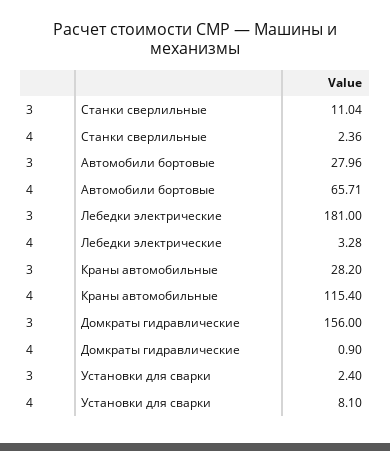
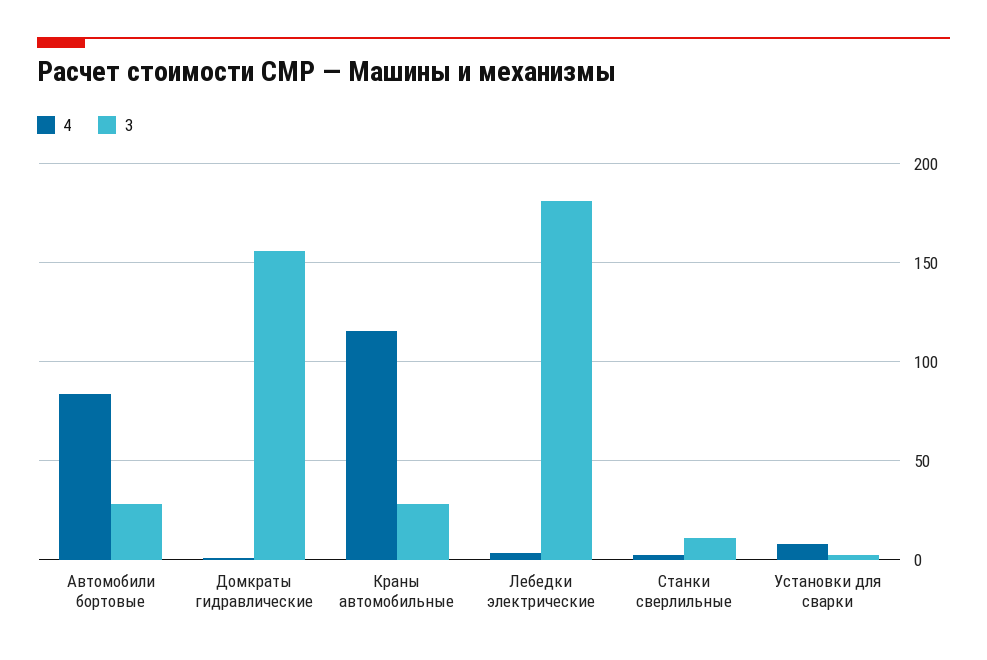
4, Автомобили бортовые: 65.71 -> 85

